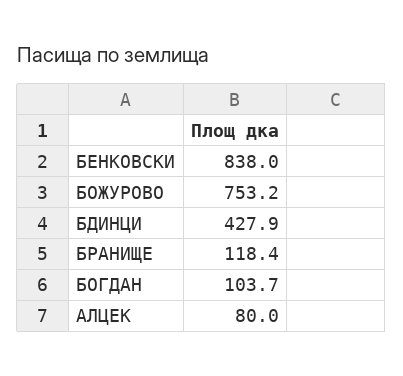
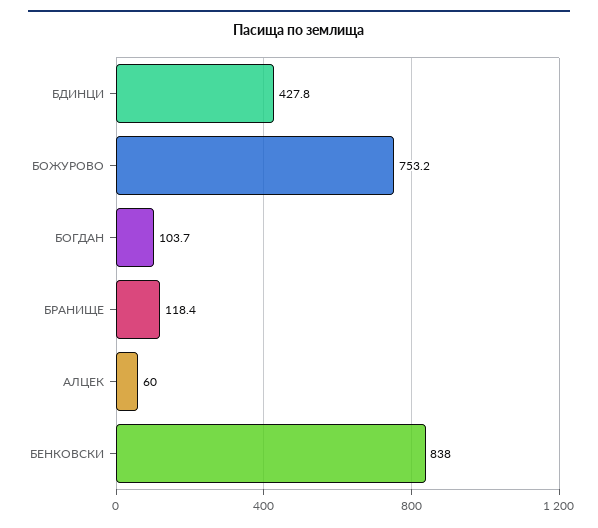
БДИНЦИ: 427.9 -> 427.8
АЛЦЕК: 80 -> 60

